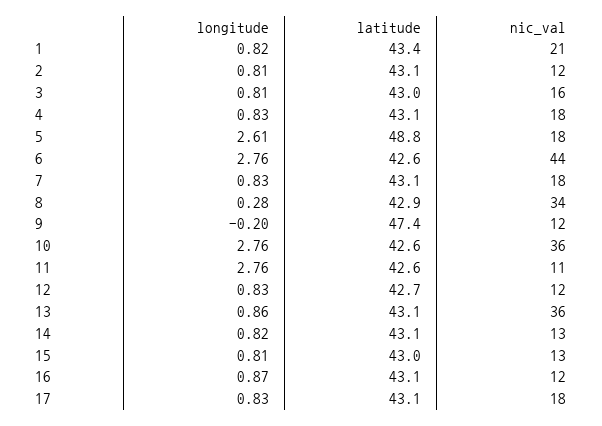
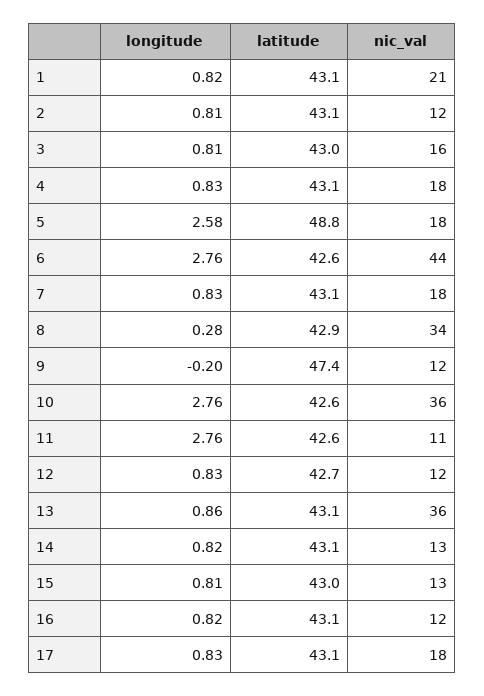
latitude, 1: 43.4 -> 43.1
longitude, 5: 2.61 -> 2.58
longitude, 16: 0.87 -> 0.82

